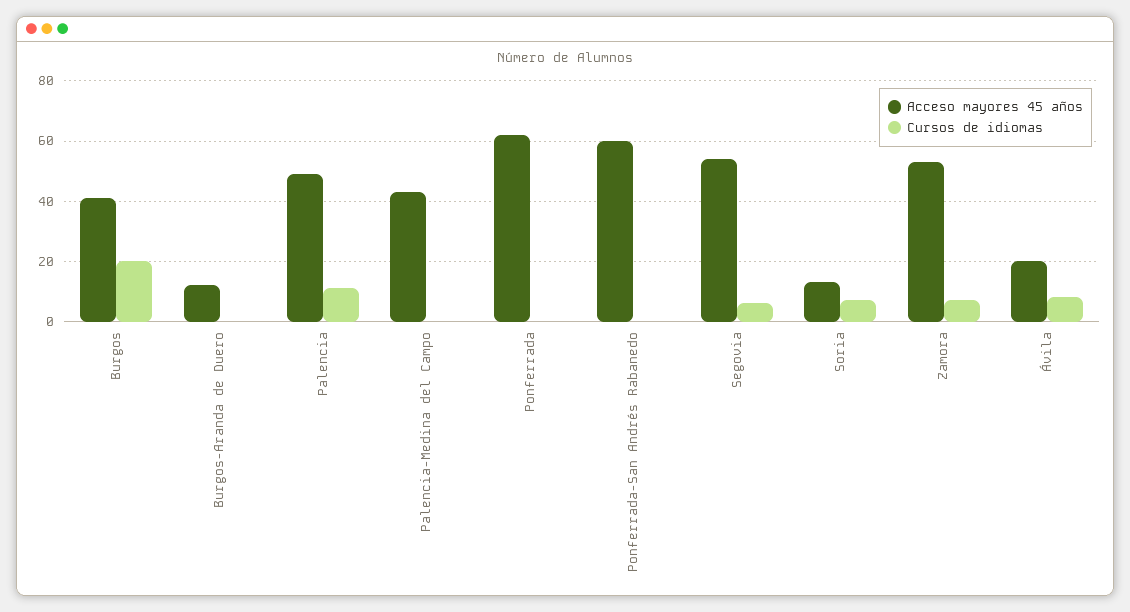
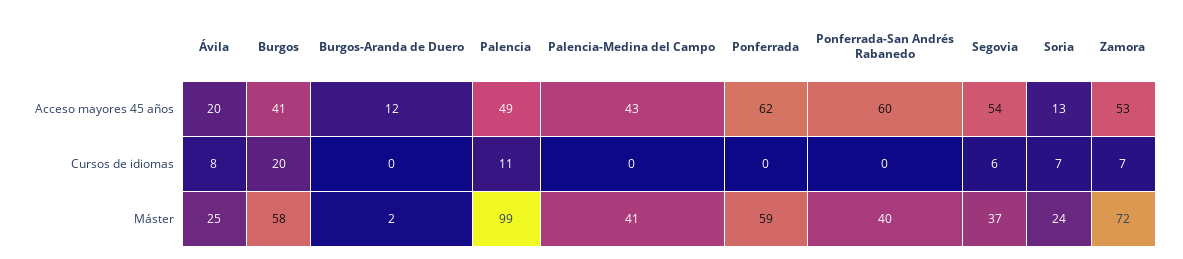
Máster, Ávila: none -> 25
Máster, Burgos: none -> 58
Máster, Burgos-Aranda de Duero: none -> 2
Máster, Palencia: none -> 99
Máster, Palencia-Medina del Campo: none -> 41
Máster, Ponferrada: none -> 59
Máster, Ponferrada-San Andrés Rabanedo: none -> 40
Máster, Segovia: none -> 37
Máster, Soria: none -> 24
Máster, Zamora: none -> 72

